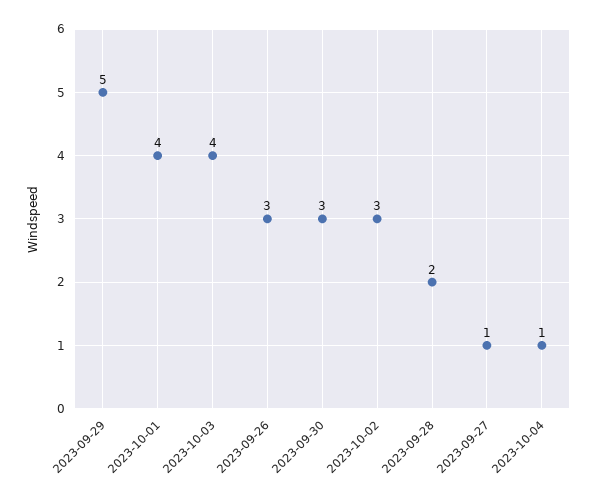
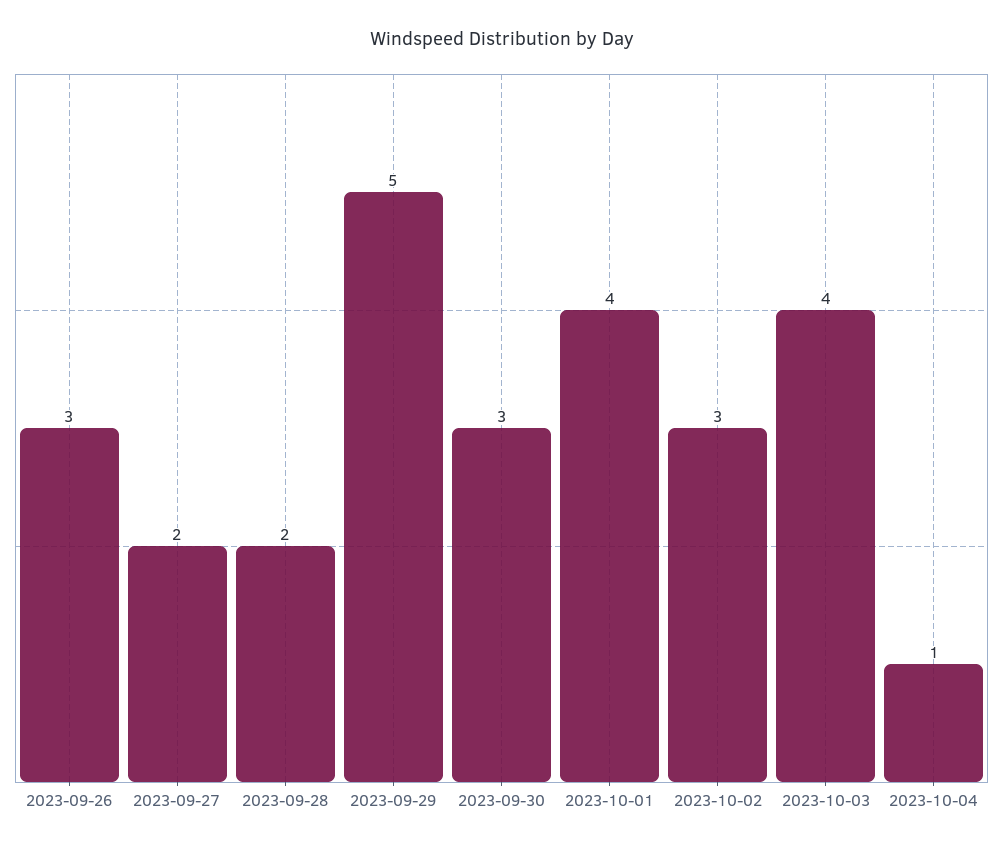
2023-09-27: 1 -> 2

